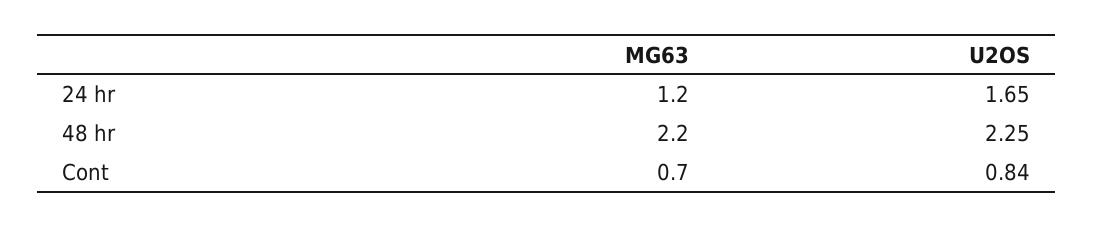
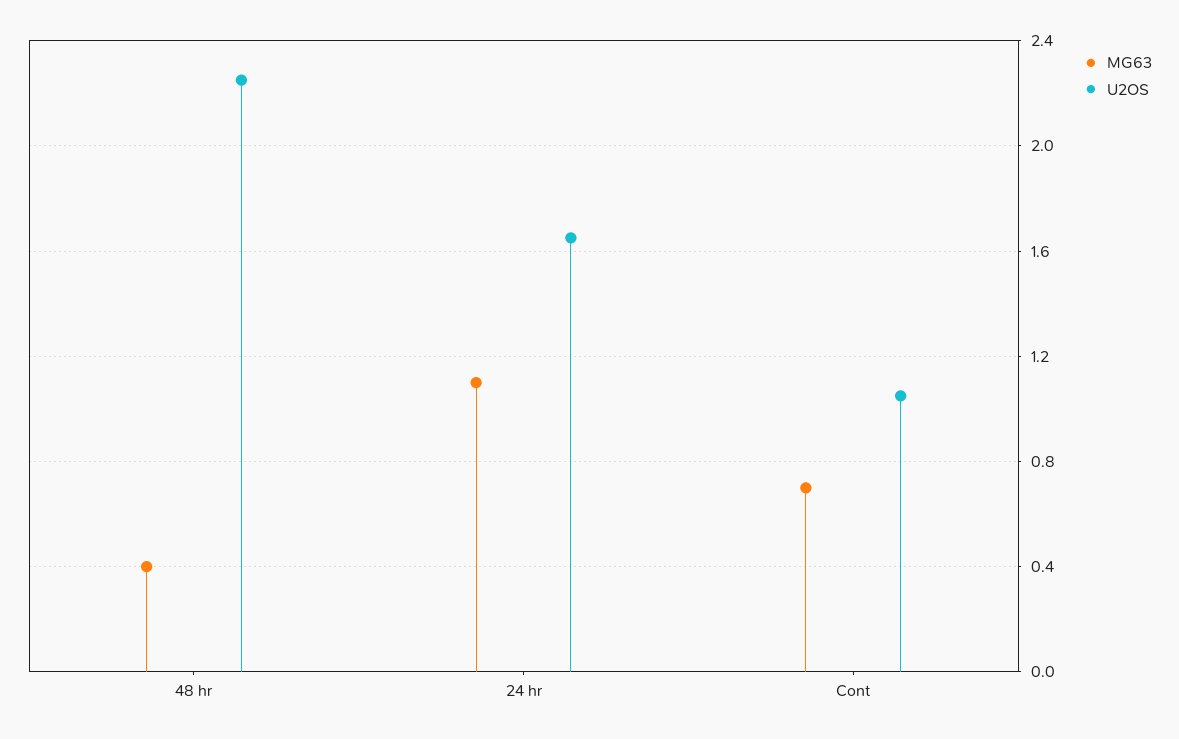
MG63, 24 hr: 1.2 -> 1.1
MG63, 48 hr: 2.2 -> 0.4
U2OS, Cont: 0.84 -> 1.05

